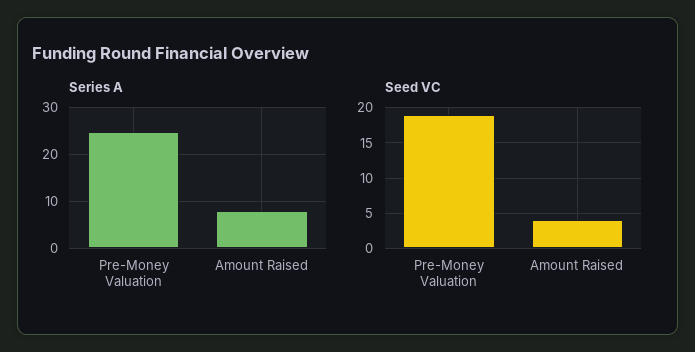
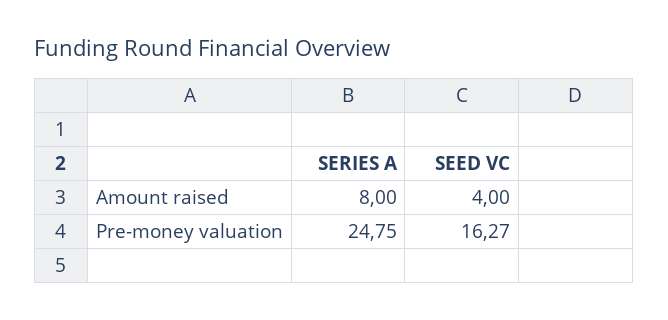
Seed VC, Pre-Money Valuation: 19 -> 16.27

